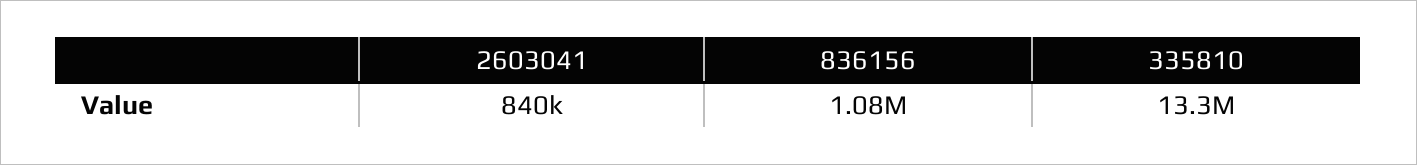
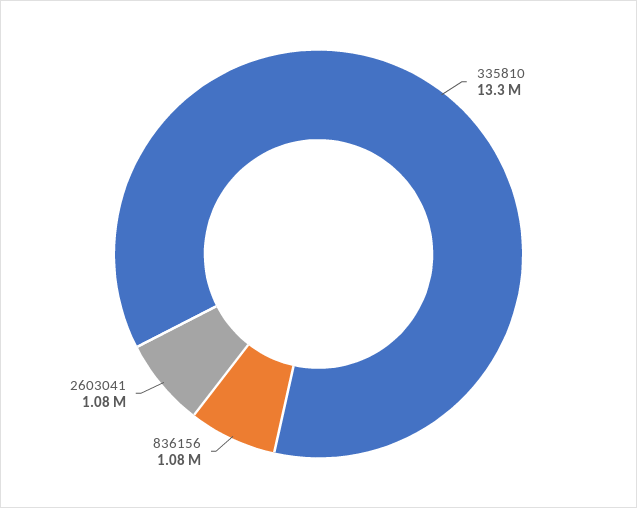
2603041: 840000 -> 1080000

